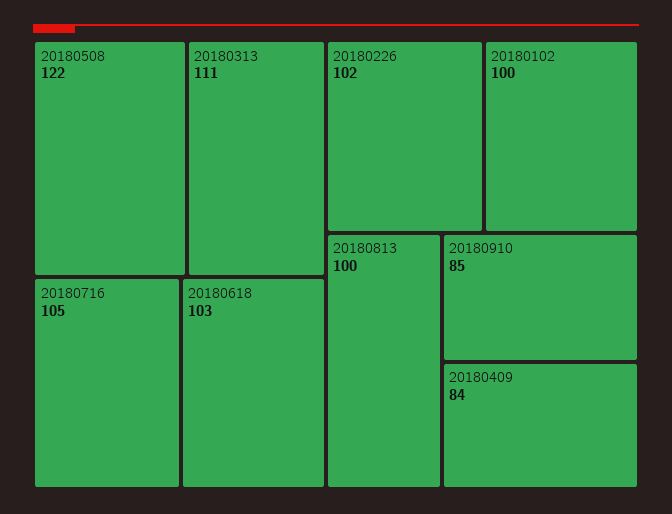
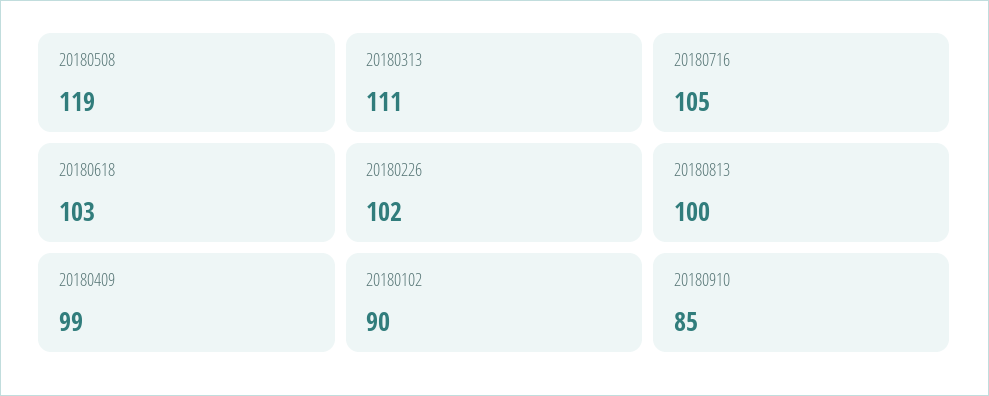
20180508: 122 -> 119
20180102: 100 -> 90
20180409: 84 -> 99

